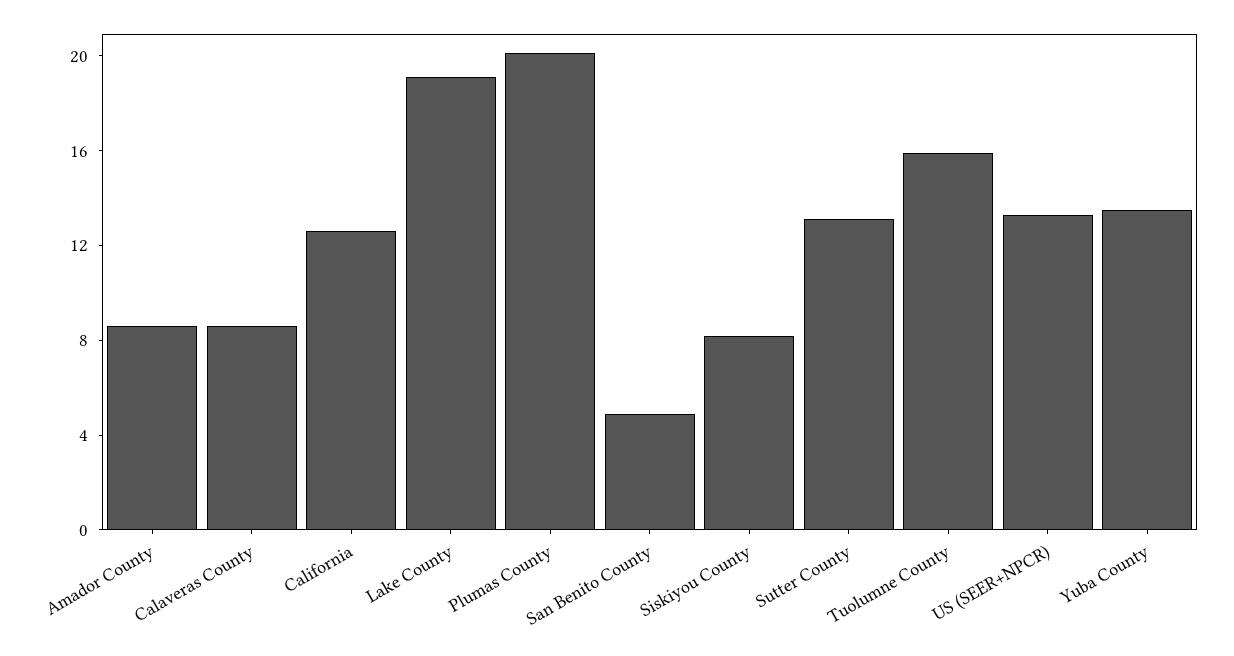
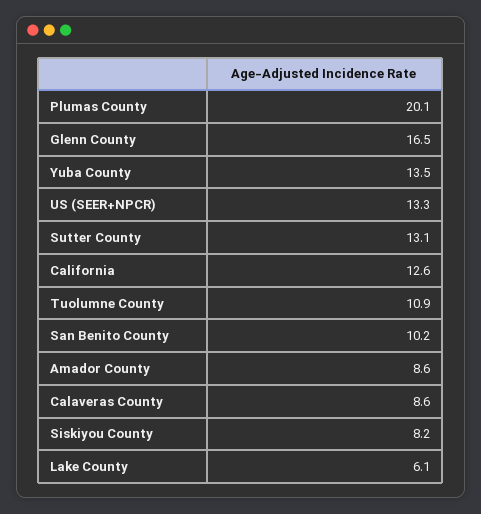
Lake County: 19 -> 6.1
San Benito County: 5 -> 10.2
Tuolumne County: 16 -> 10.9
Glenn County: none -> 16.5

